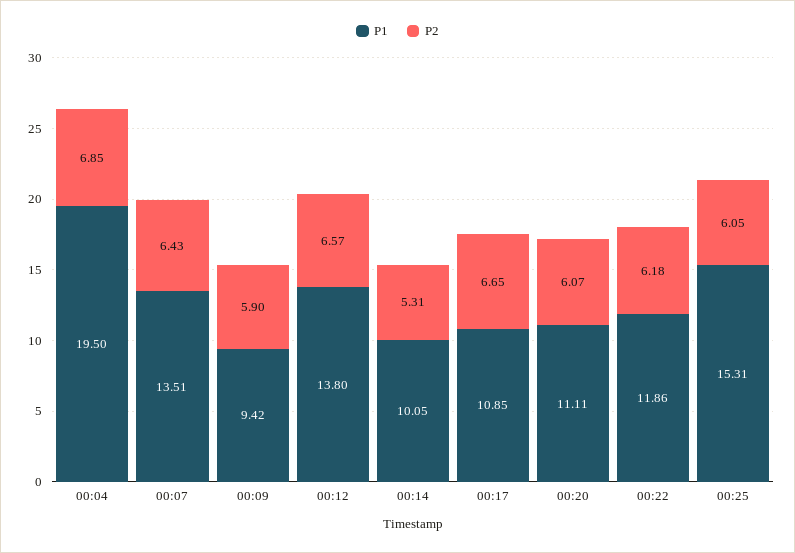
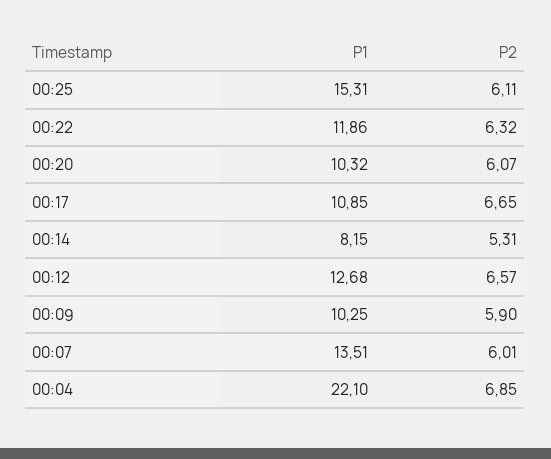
P1, 00:04: 19.5 -> 22.1
P2, 00:07: 6.43 -> 6.01
P1, 00:09: 9.42 -> 10.25
P1, 00:12: 13.8 -> 12.68
P1, 00:14: 10.05 -> 8.15
P1, 00:20: 11.11 -> 10.32
P2, 00:22: 6.18 -> 6.32
P2, 00:25: 6.05 -> 6.11

